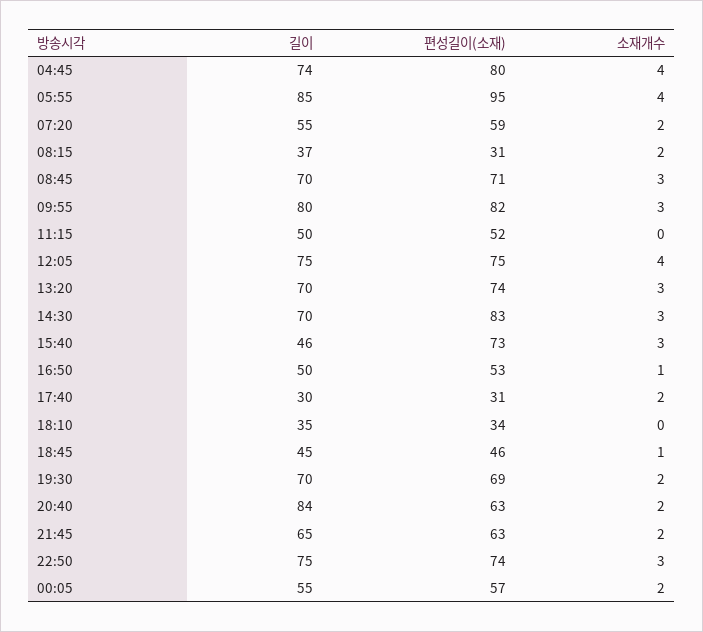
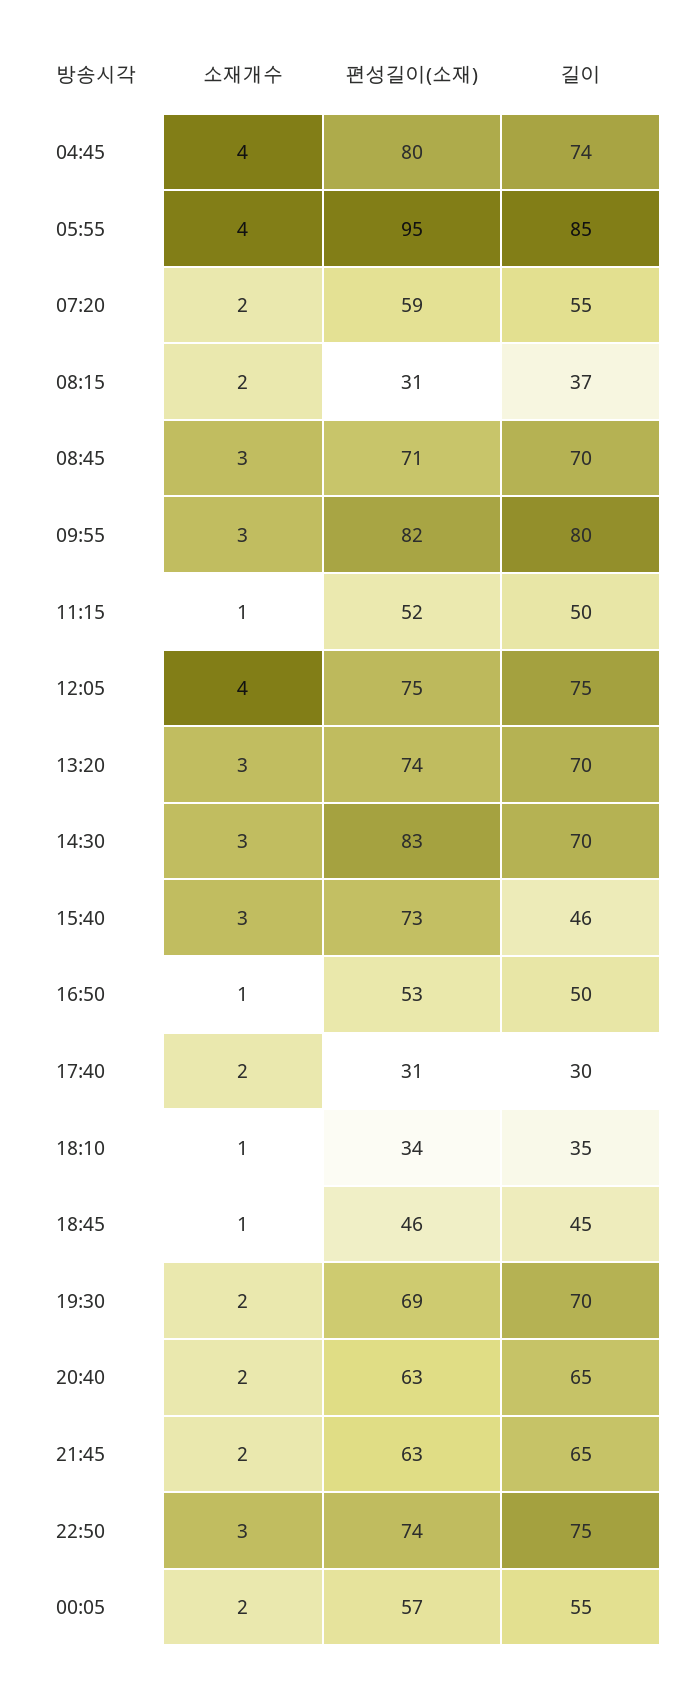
소재개수, 11:15: 0 -> 1
소재개수, 18:10: 0 -> 1
길이, 20:40: 84 -> 65

